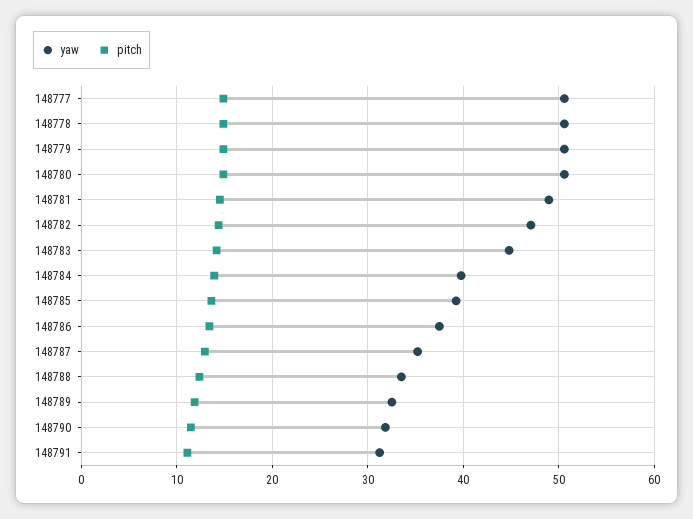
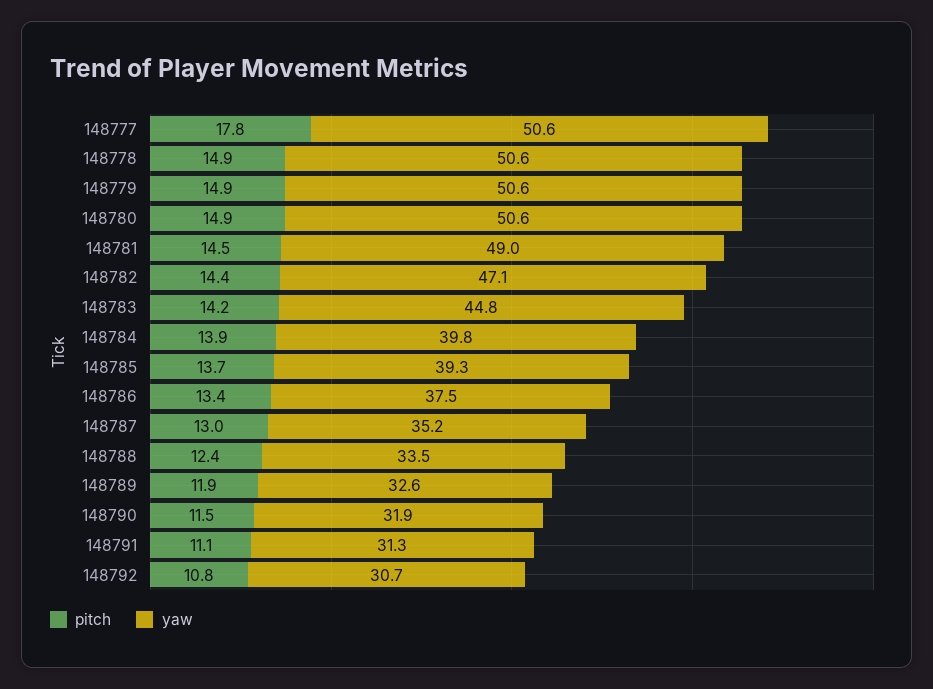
pitch, 148777: 15 -> 17.8
pitch, 148792: none -> 10.8
yaw, 148792: none -> 30.7

